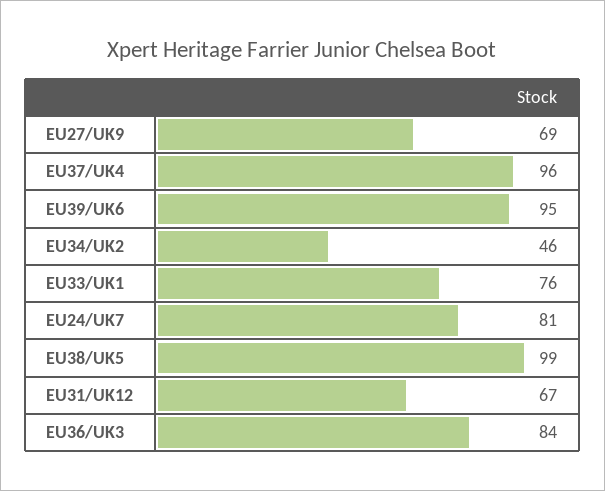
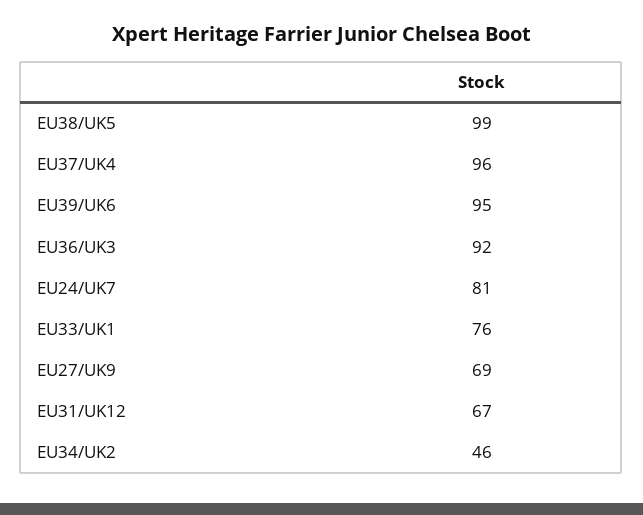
EU36/UK3: 84 -> 92

